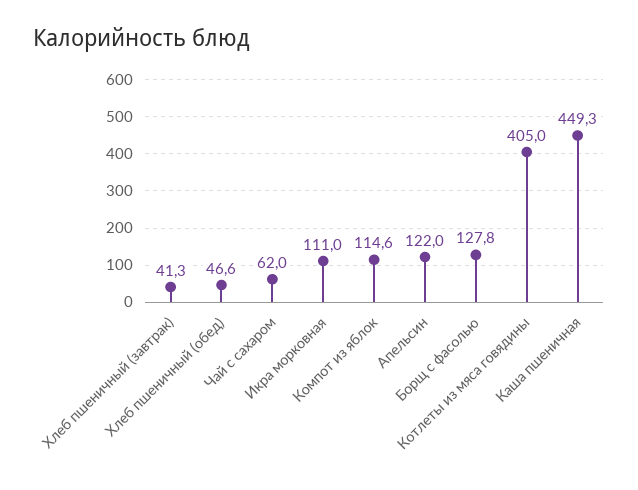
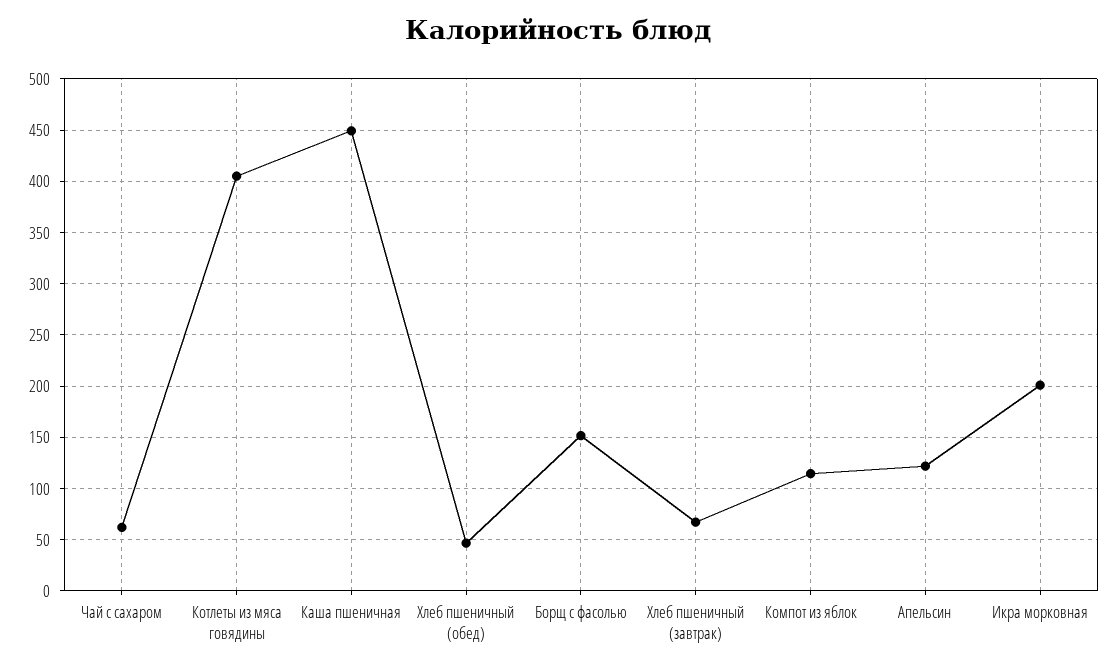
Хлеб пшеничный (завтрак): 41.3 -> 70
Икра морковная: 111 -> 200
Борщ с фасолью: 127.8 -> 150

